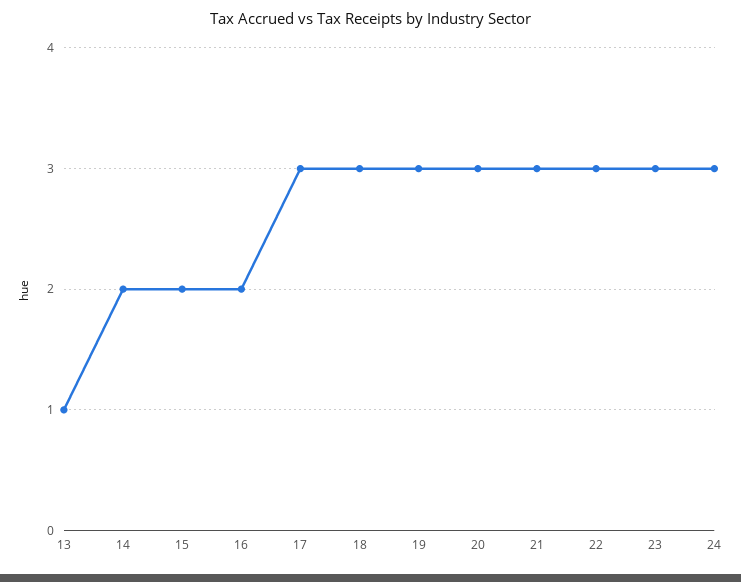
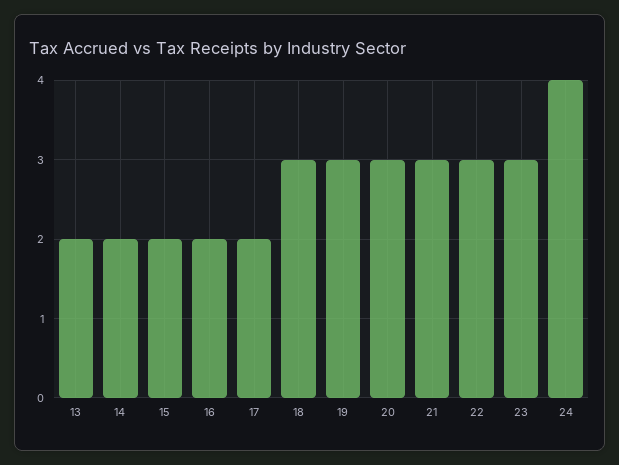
13: 1 -> 2
17: 3 -> 2
24: 3 -> 4

